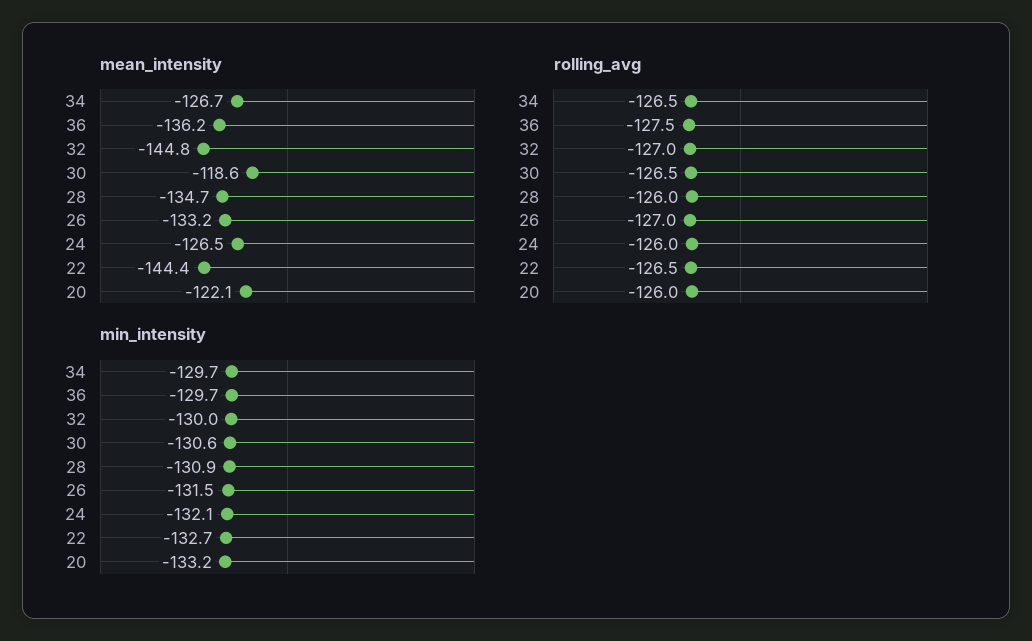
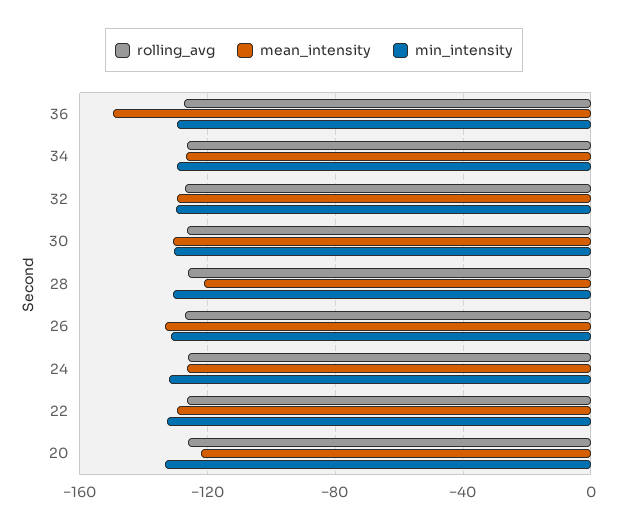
mean_intensity, 36: -136.2 -> -150
mean_intensity, 32: -144.8 -> -130
mean_intensity, 30: -118.6 -> -130
mean_intensity, 28: -134.7 -> -120
mean_intensity, 22: -144.4 -> -130

